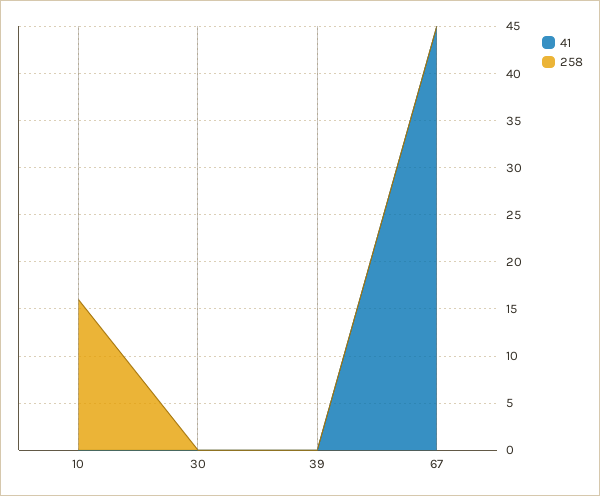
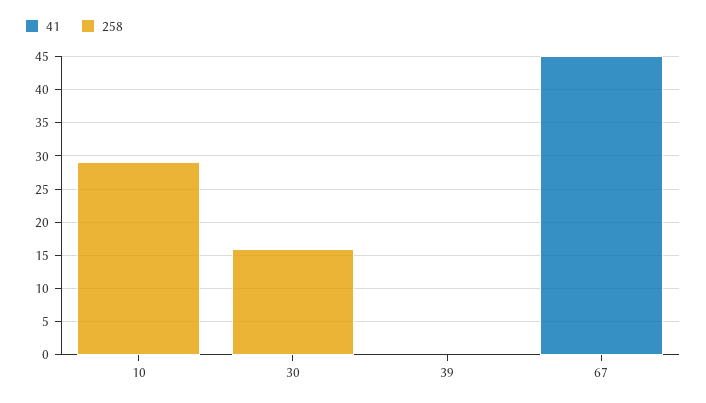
258, 10: 16 -> 30
258, 30: 0 -> 15

